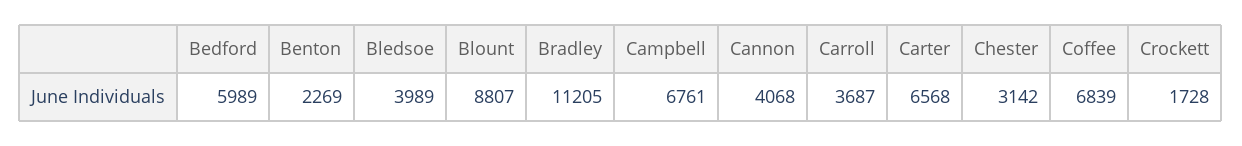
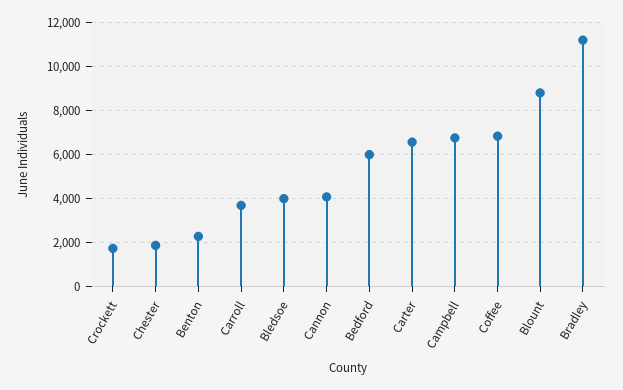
Chester: 3142 -> 2000

